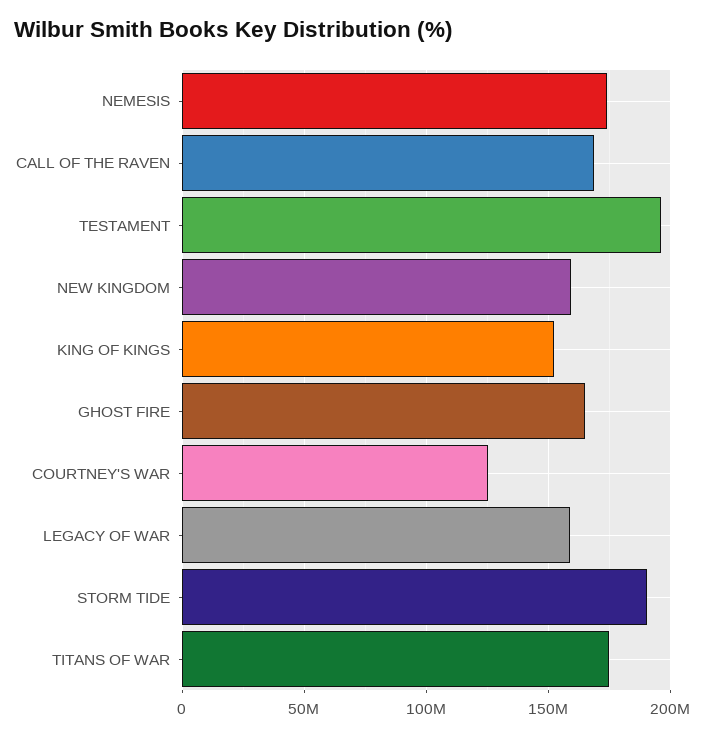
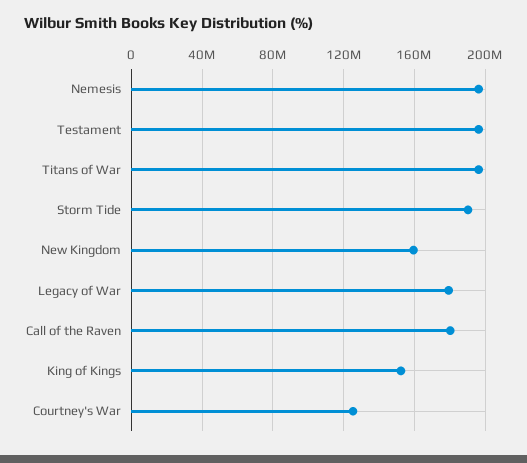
NEMESIS: 175000000 -> 195000000
CALL OF THE RAVEN: 170000000 -> 180000000
GHOST FIRE: 165000000 -> none
LEGACY OF WAR: 160000000 -> 180000000
TITANS OF WAR: 175000000 -> 195000000

